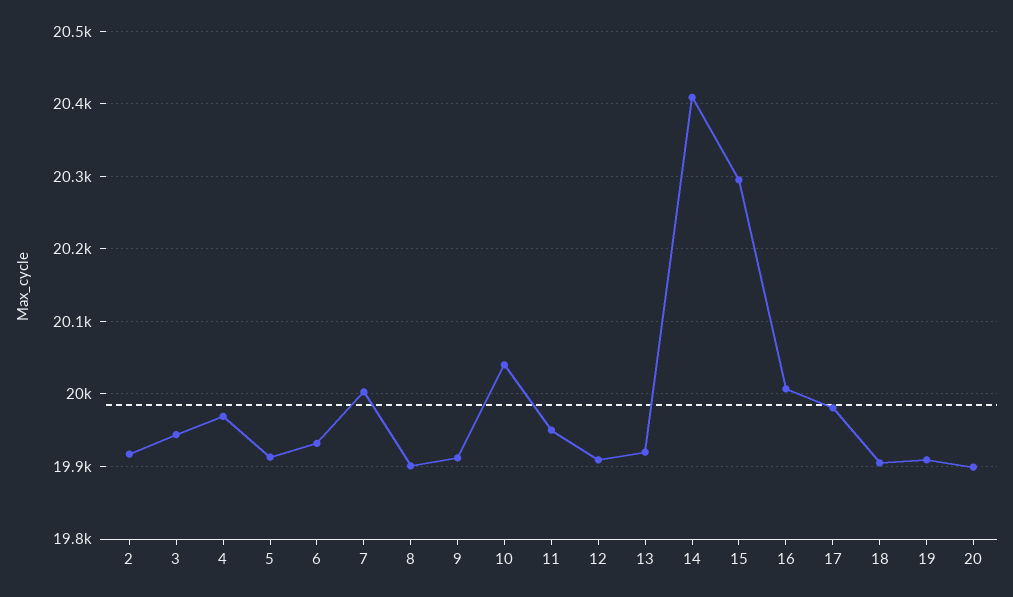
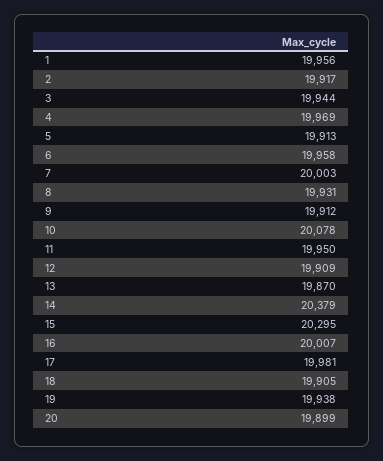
6: 19930 -> 19958
8: 19900 -> 19931
10: 20040 -> 20078
13: 19920 -> 19870
14: 20410 -> 20379
19: 19910 -> 19938
1: none -> 19956

